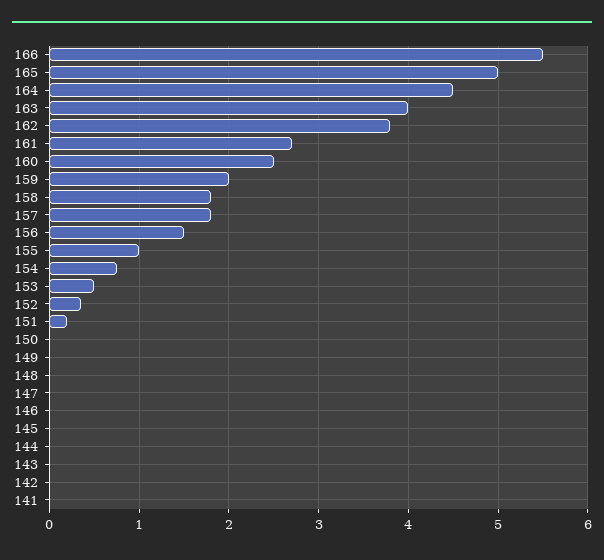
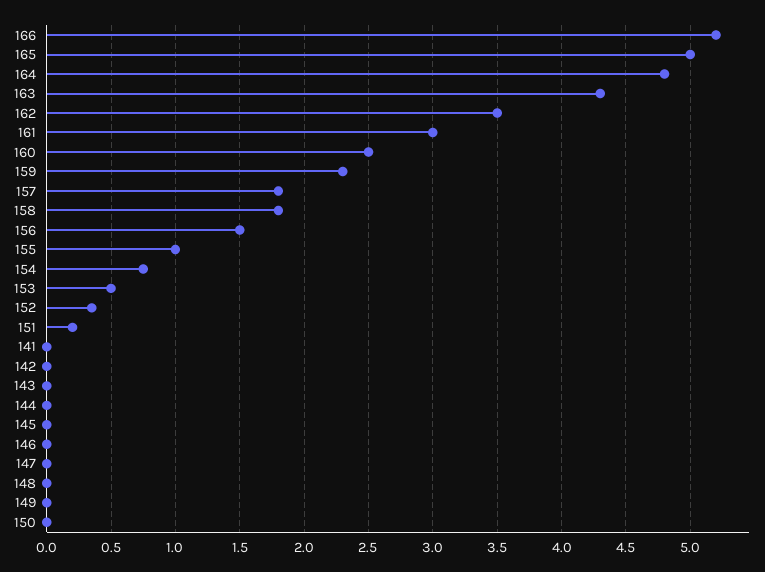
166: 5.5 -> 5.2
164: 4.5 -> 4.8
163: 4 -> 4.3
162: 3.8 -> 3.5
161: 2.7 -> 3
159: 2 -> 2.3

